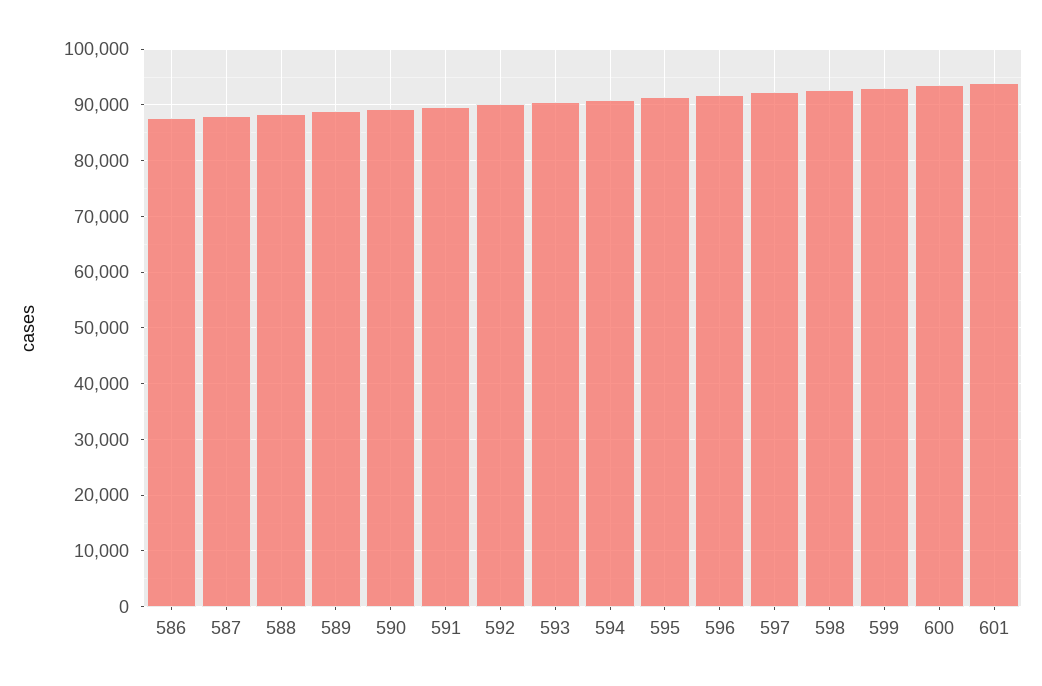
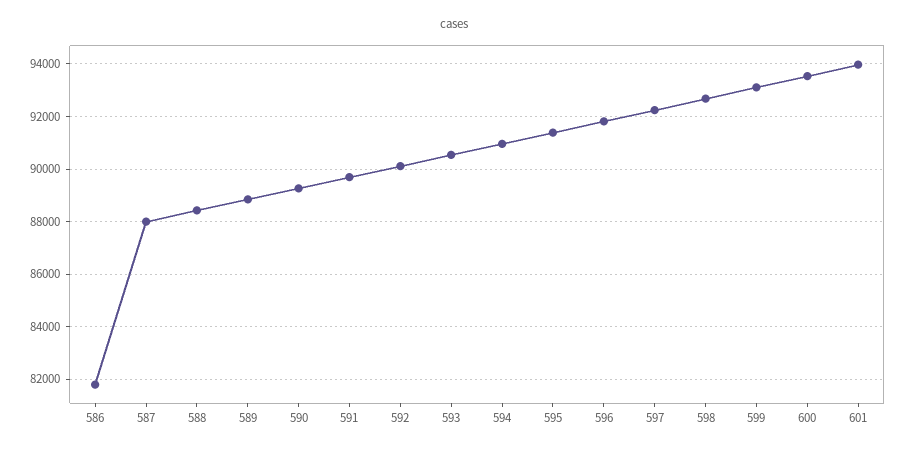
586: 88000 -> 81750

